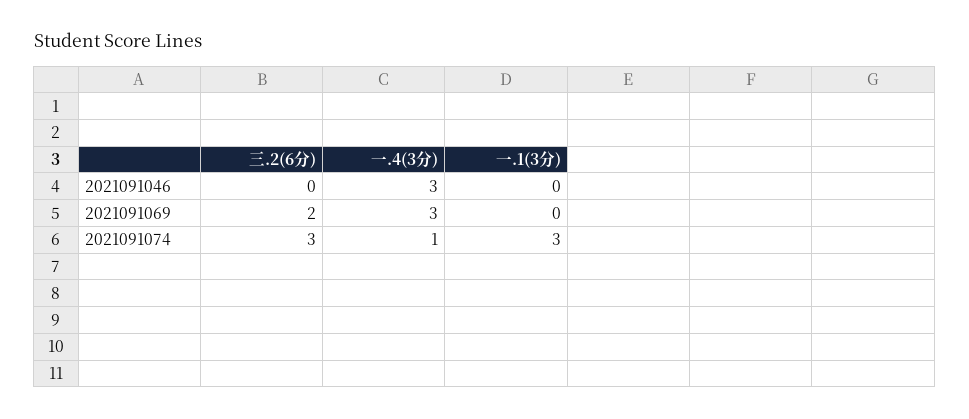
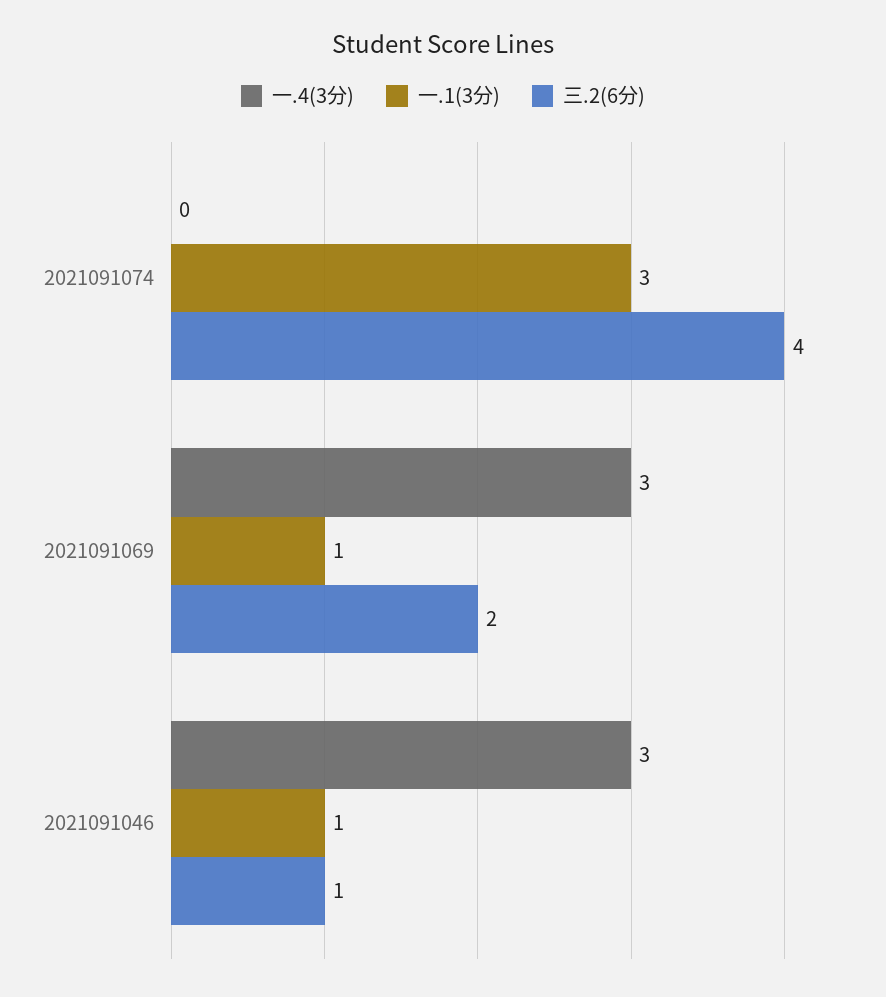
三.2(6分), 2021091046: 0 -> 1
一.1(3分), 2021091046: 0 -> 1
一.1(3分), 2021091069: 0 -> 1
三.2(6分), 2021091074: 3 -> 4
一.4(3分), 2021091074: 1 -> 0

